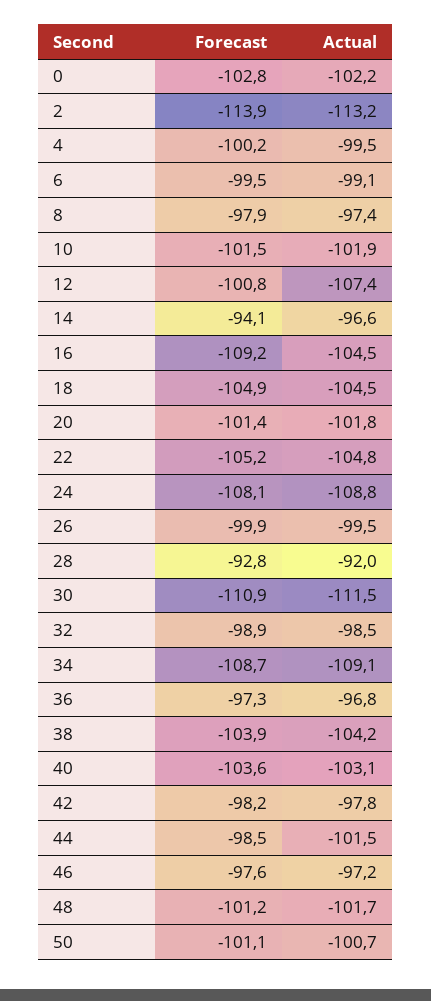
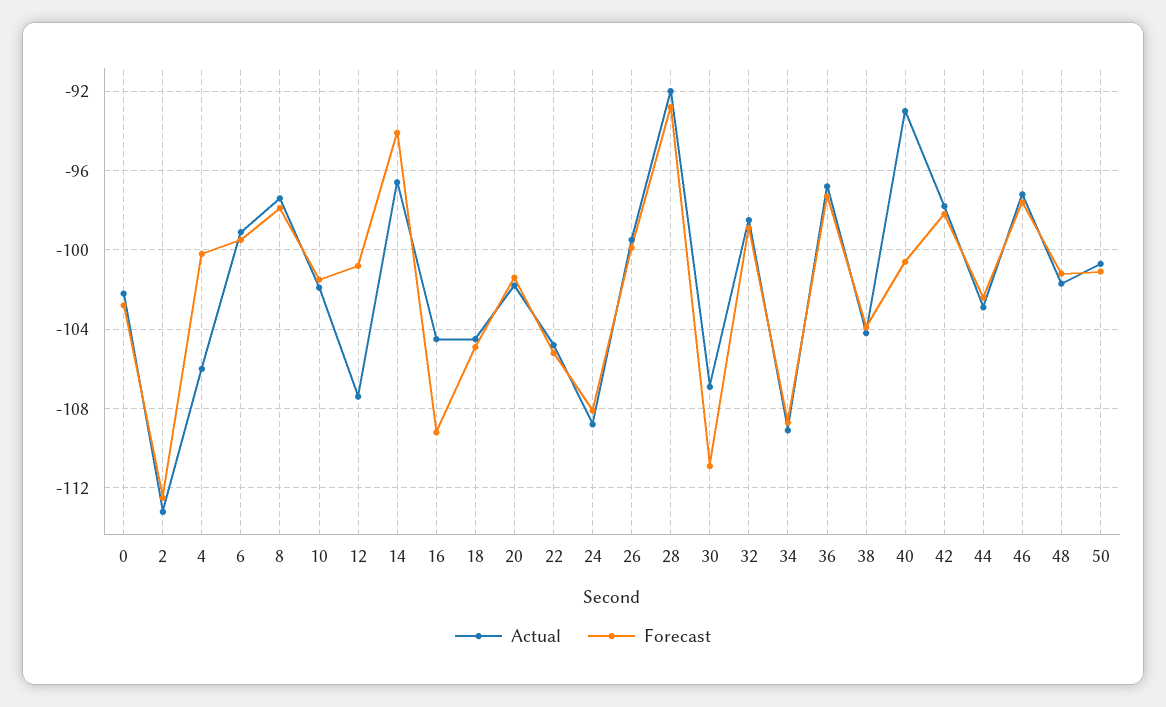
Forecast, 2: -113.9 -> -112.5
Actual, 4: -99.5 -> -106
Actual, 30: -111.5 -> -107
Forecast, 40: -103.6 -> -100.5
Actual, 40: -103.1 -> -93
Forecast, 44: -98.5 -> -102.5
Actual, 44: -101.5 -> -103

